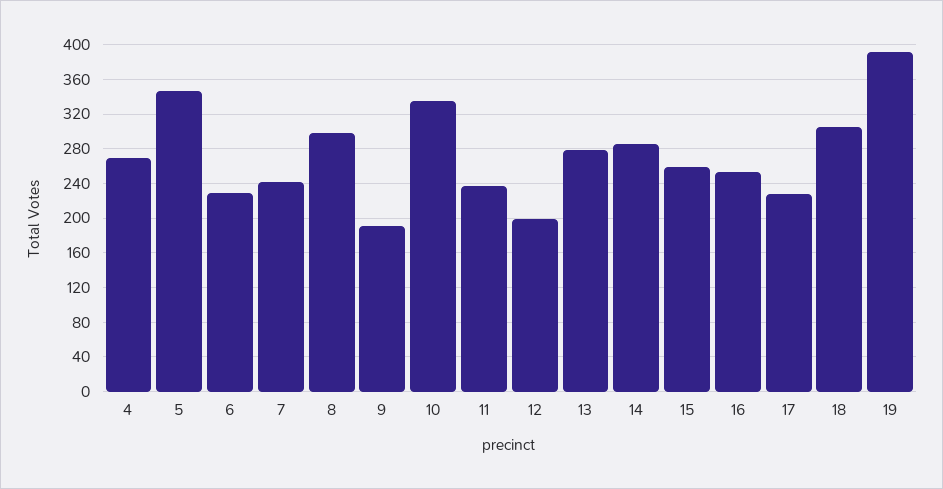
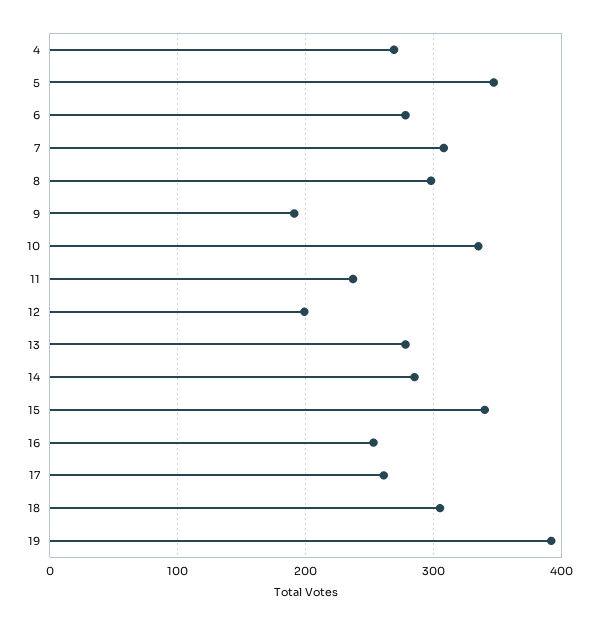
6: 230 -> 280
7: 240 -> 310
15: 260 -> 340
17: 230 -> 260

